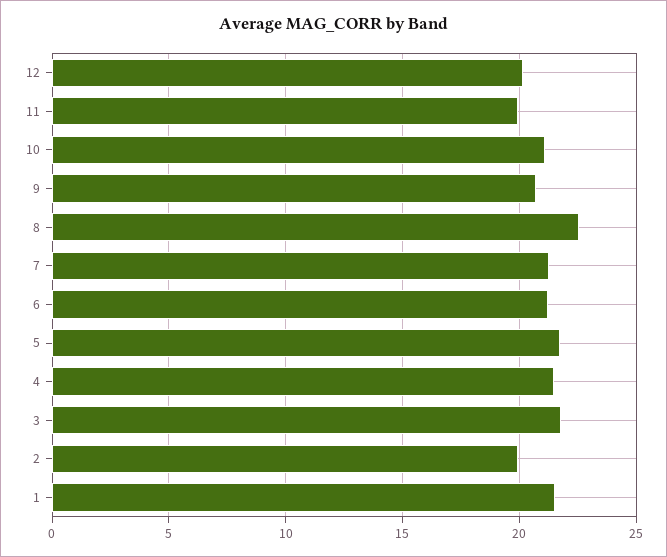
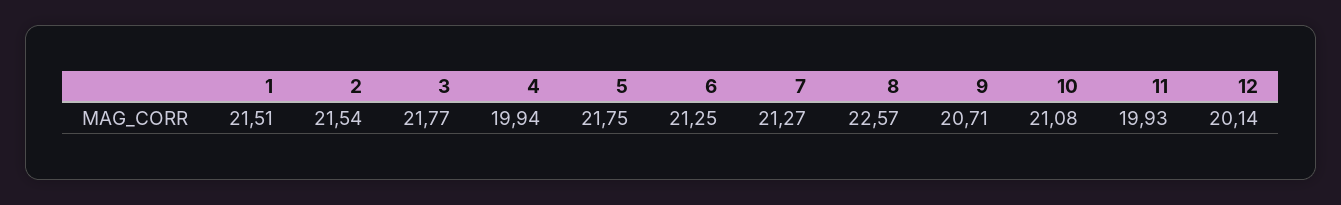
4: 21.5 -> 19.94
2: 20 -> 21.54

